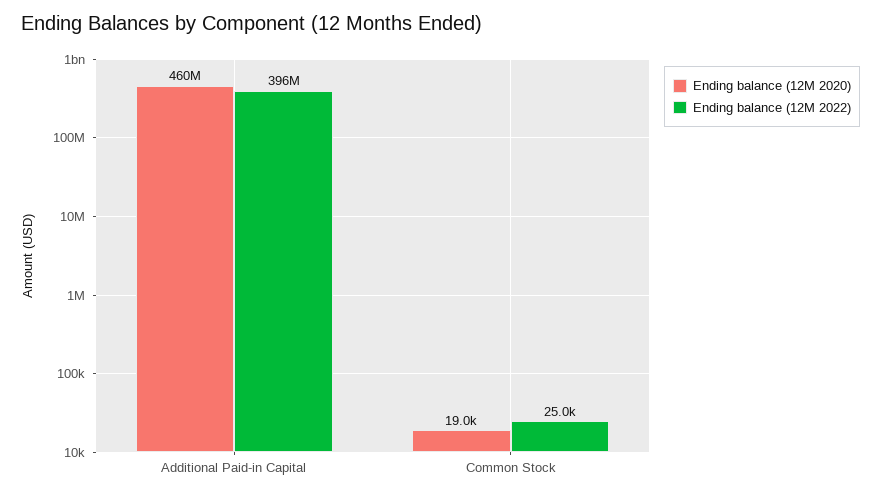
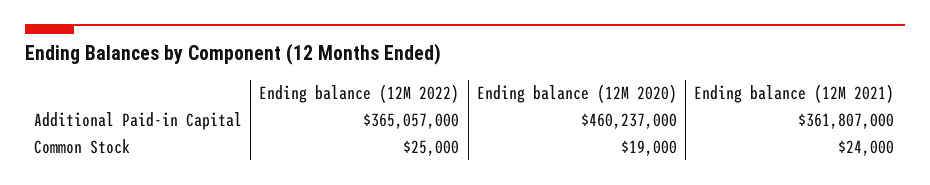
Ending balance (12M 2022), Additional Paid-in Capital: 396000000 -> 365057000
Ending balance (12M 2021), Additional Paid-in Capital: none -> 361807000
Ending balance (12M 2021), Common Stock: none -> 24000

